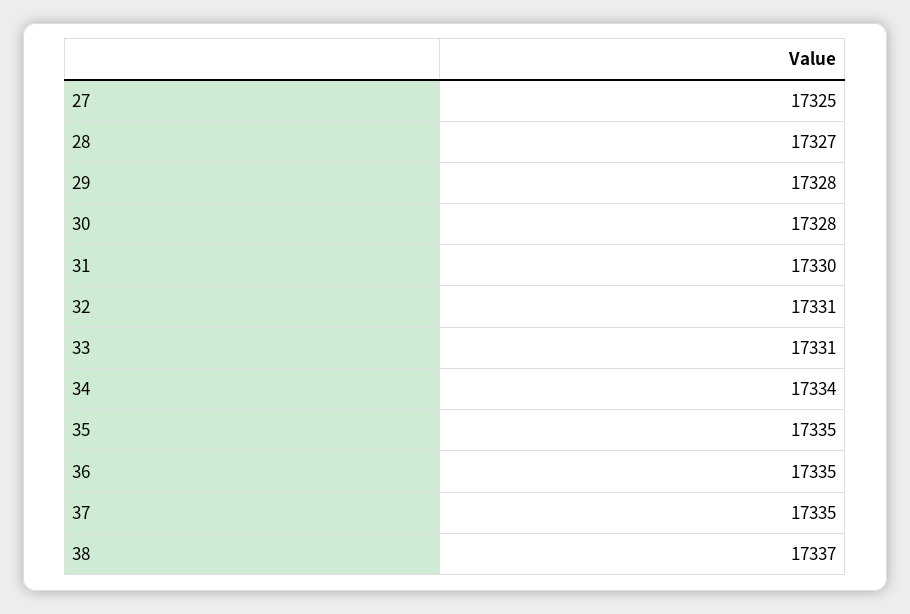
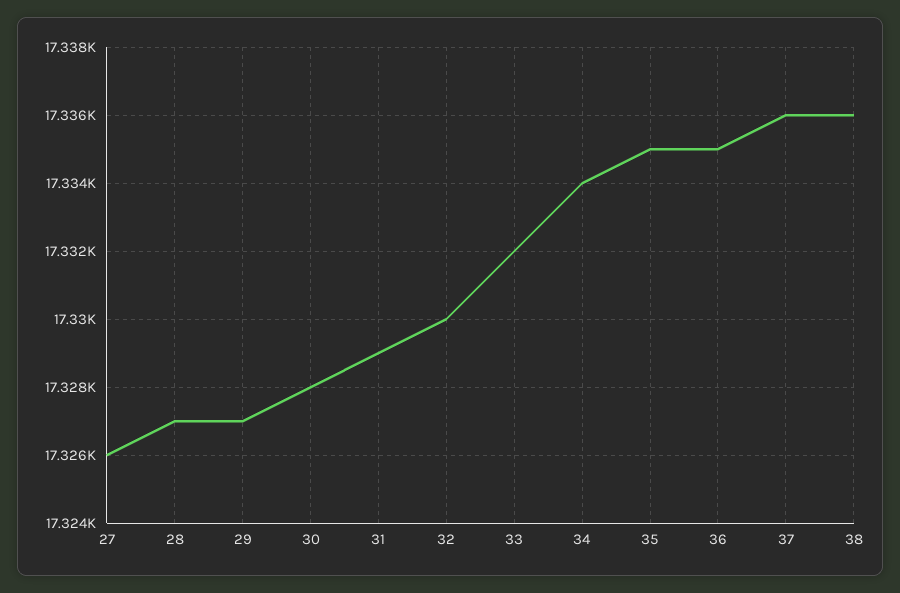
27: 17325 -> 17326
29: 17328 -> 17327
31: 17330 -> 17329
32: 17331 -> 17330
33: 17331 -> 17332
37: 17335 -> 17336
38: 17337 -> 17336

